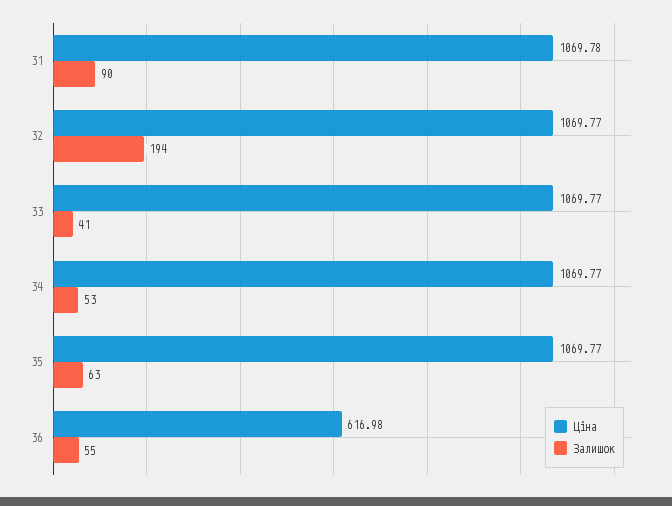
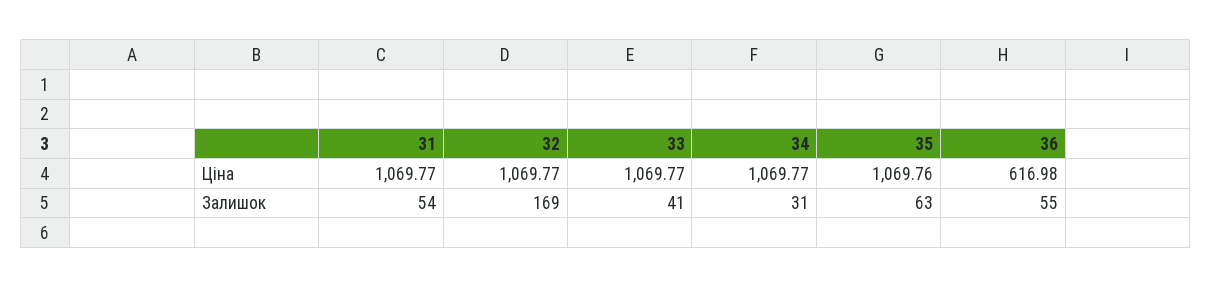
Ціна, 31: 1069.78 -> 1069.77
Залишок, 31: 90 -> 54
Залишок, 32: 194 -> 169
Залишок, 34: 53 -> 31
Ціна, 35: 1069.77 -> 1069.76

